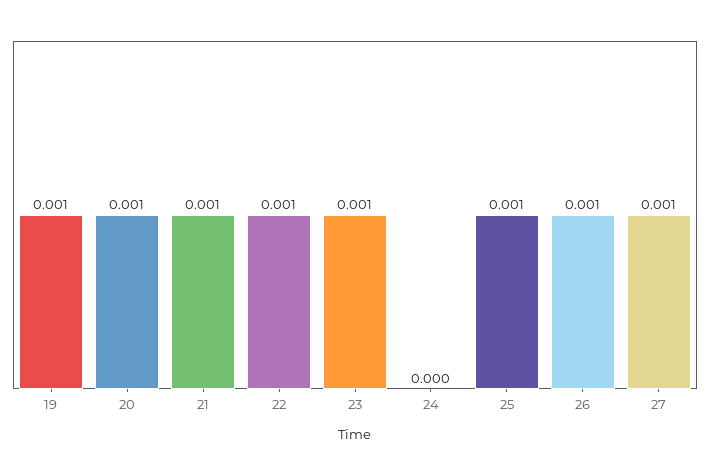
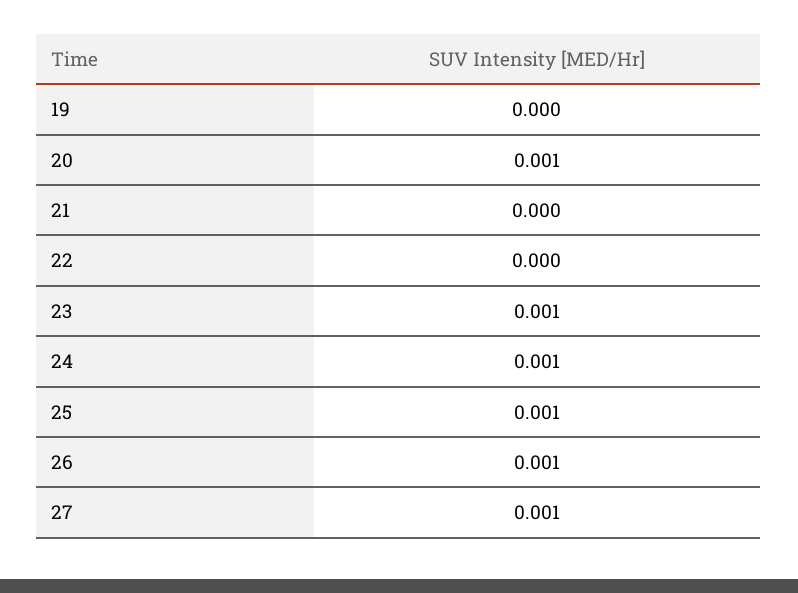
19: 0.001 -> 0
21: 0.001 -> 0
22: 0.001 -> 0
24: 0 -> 0.001

